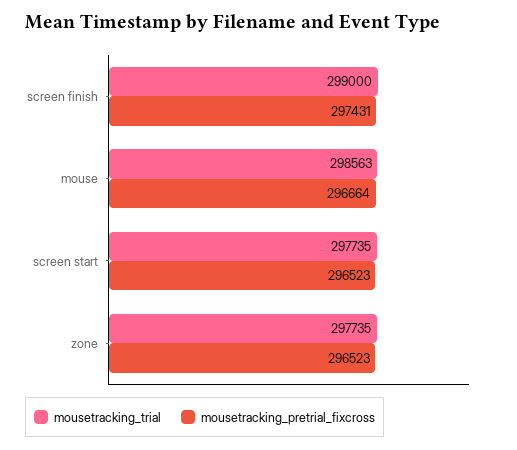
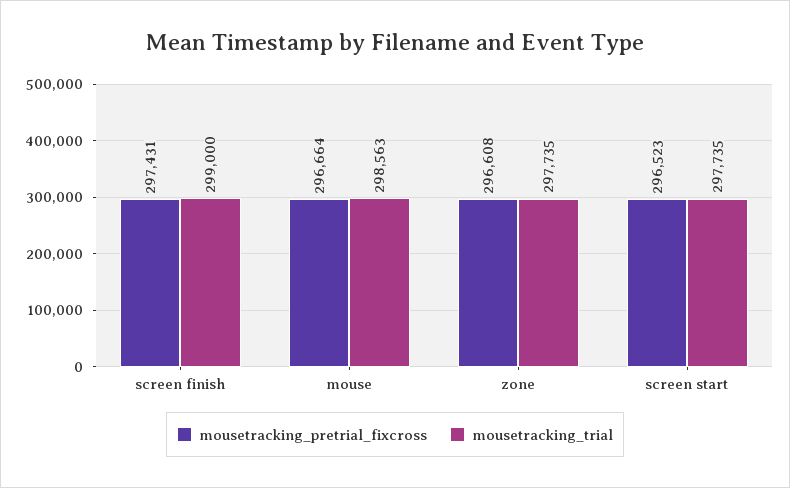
mousetracking_pretrial_fixcross, zone: 296523 -> 296608

